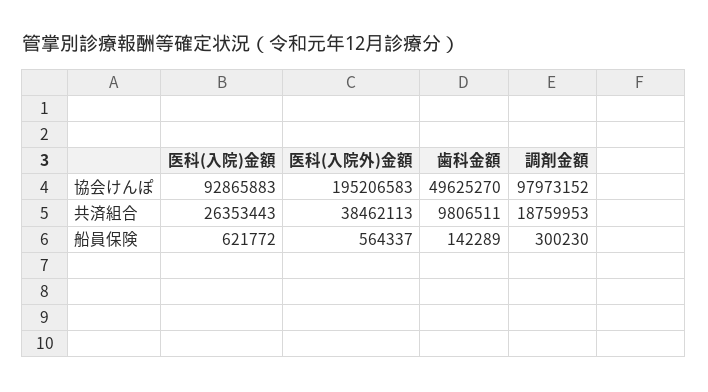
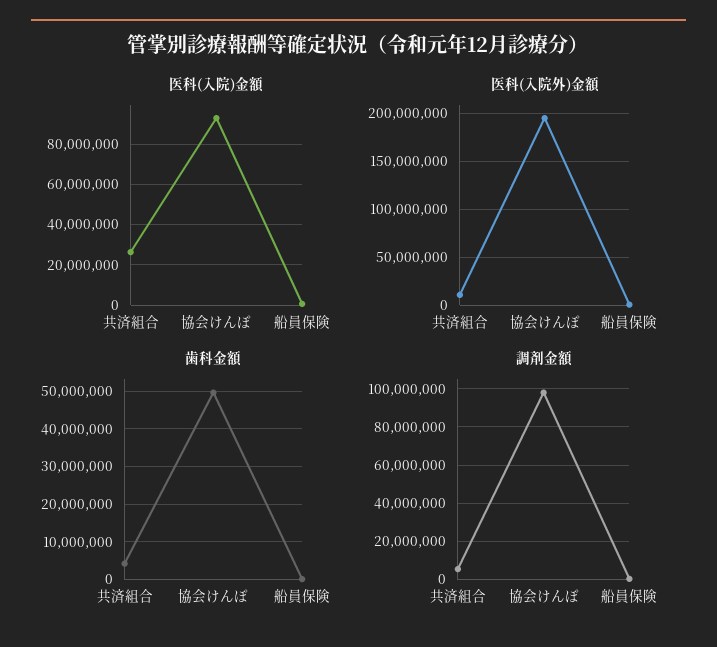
医科(入院外)金額, 共済組合: 38462113 -> 10000000
歯科金額, 共済組合: 9806511 -> 4000000
調剤金額, 共済組合: 18759953 -> 5000000

